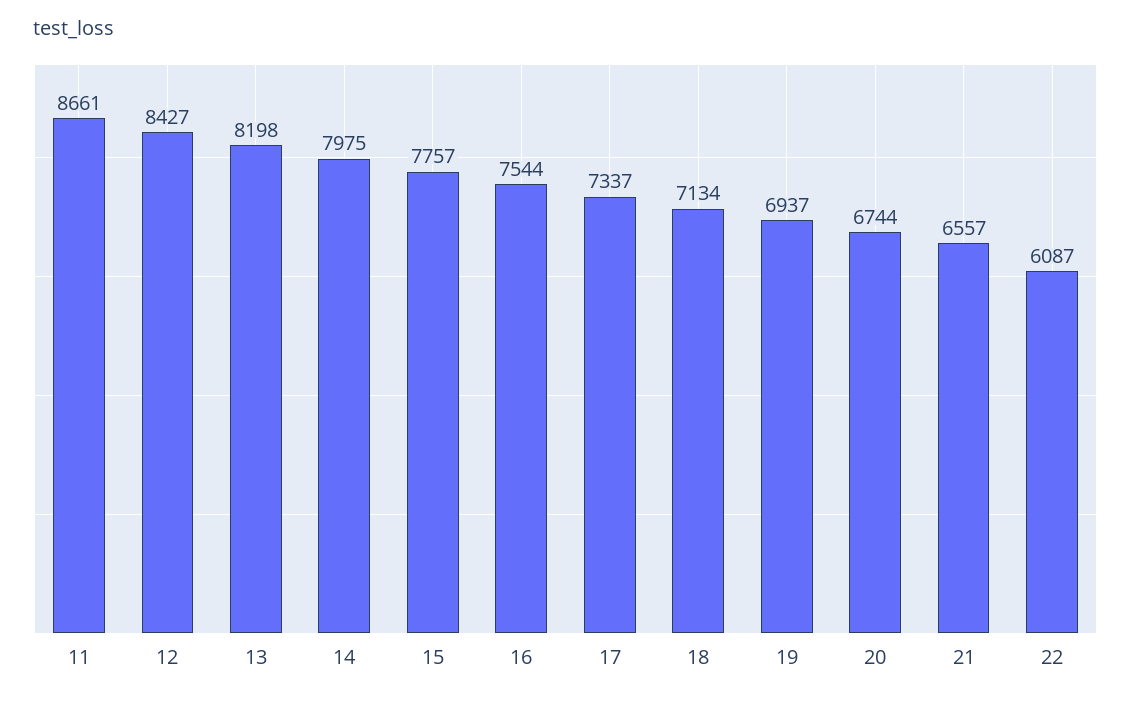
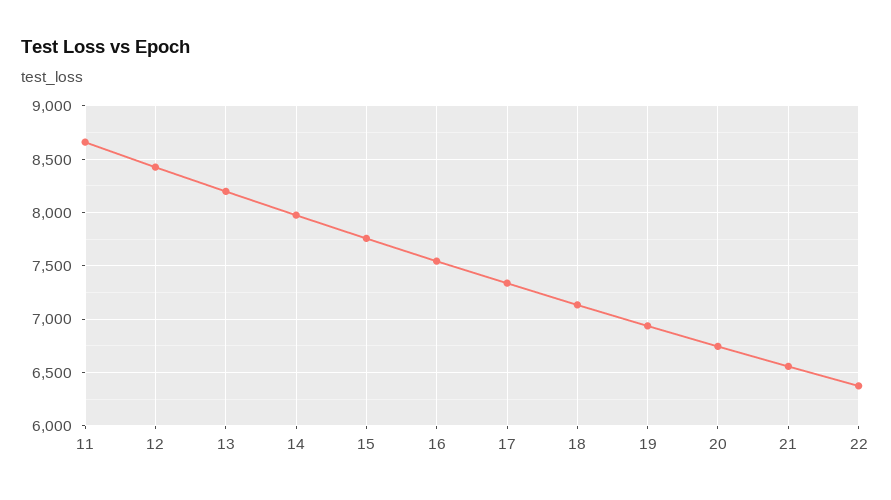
22: 6087 -> 6400

